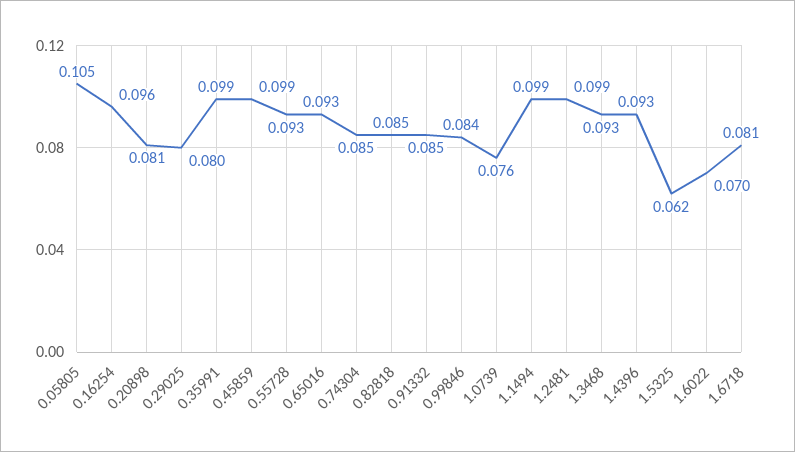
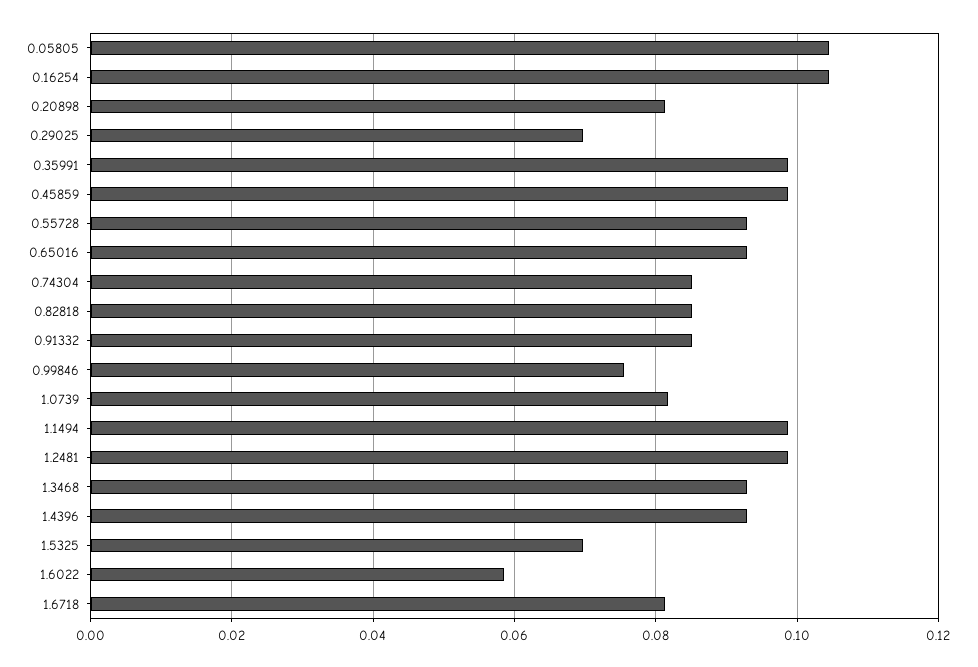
0.16254: 0.096 -> 0.104
0.29025: 0.08 -> 0.07
0.99846: 0.084 -> 0.076
1.0739: 0.076 -> 0.082
1.5325: 0.062 -> 0.07
1.6022: 0.07 -> 0.058

